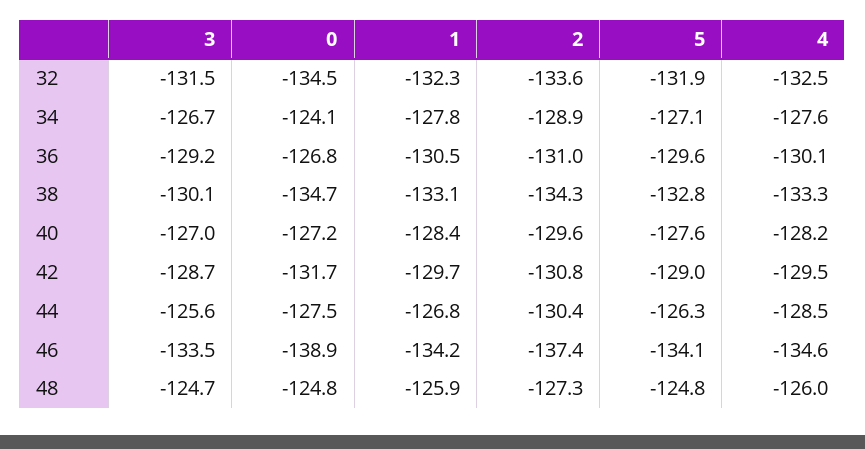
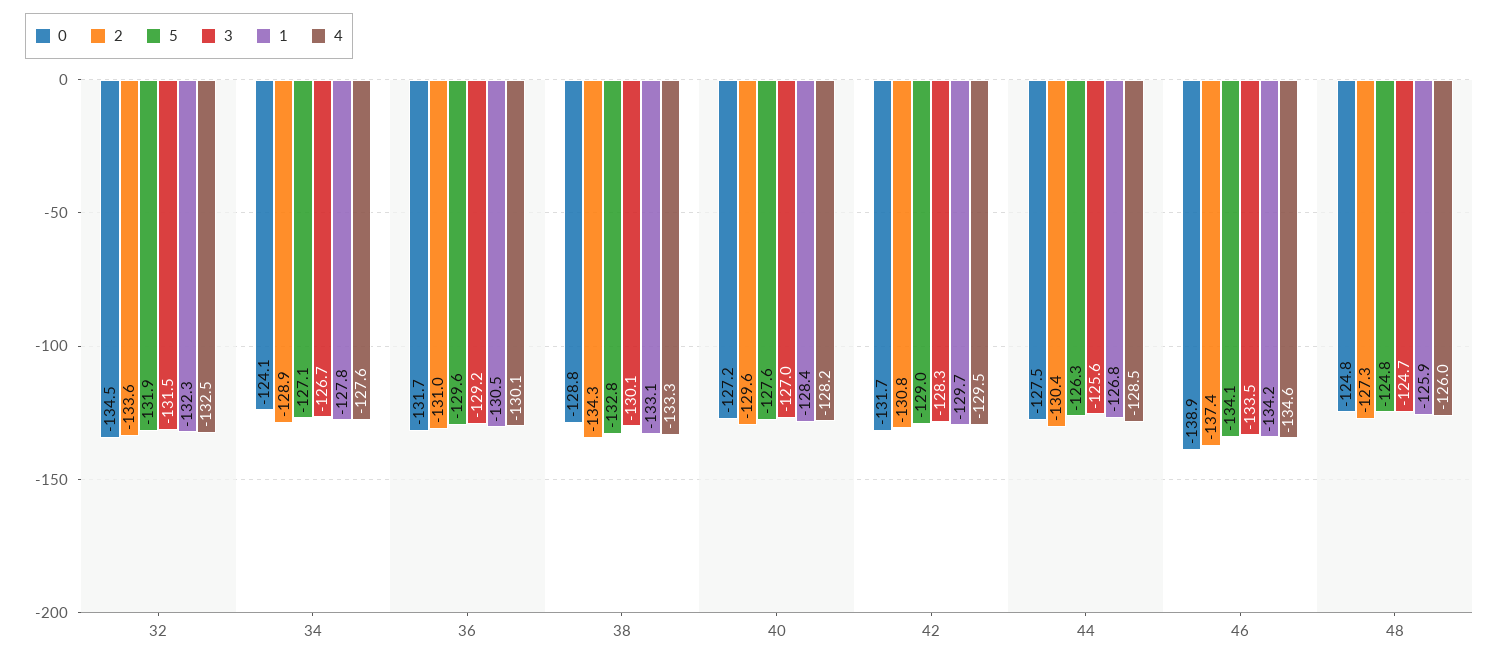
0, 36: -126.8 -> -131.7
0, 38: -134.7 -> -128.8
3, 42: -128.7 -> -128.3

